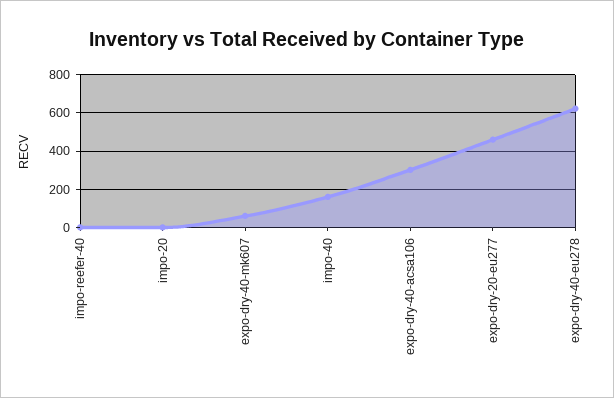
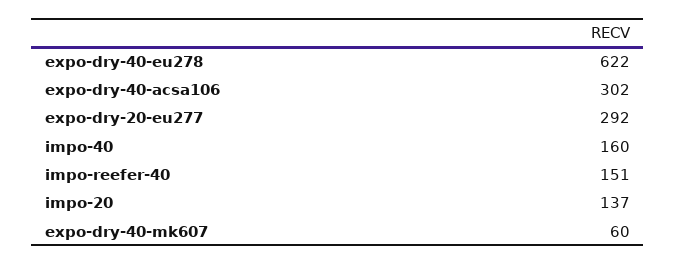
impo-reefer-40: 0 -> 151
impo-20: 0 -> 137
expo-dry-20-eu277: 450 -> 292

